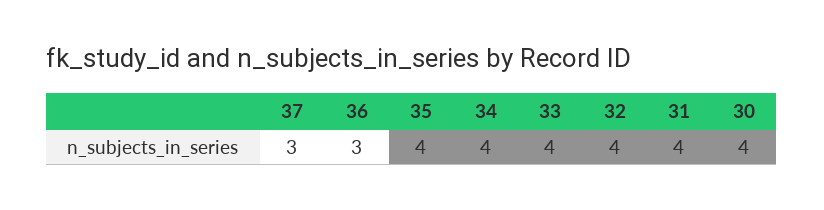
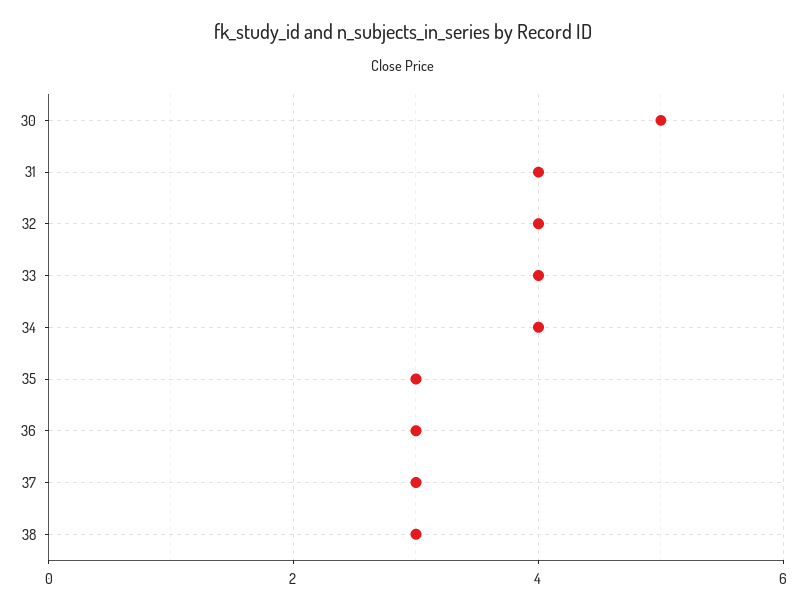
35: 4 -> 3
30: 4 -> 5
38: none -> 3

